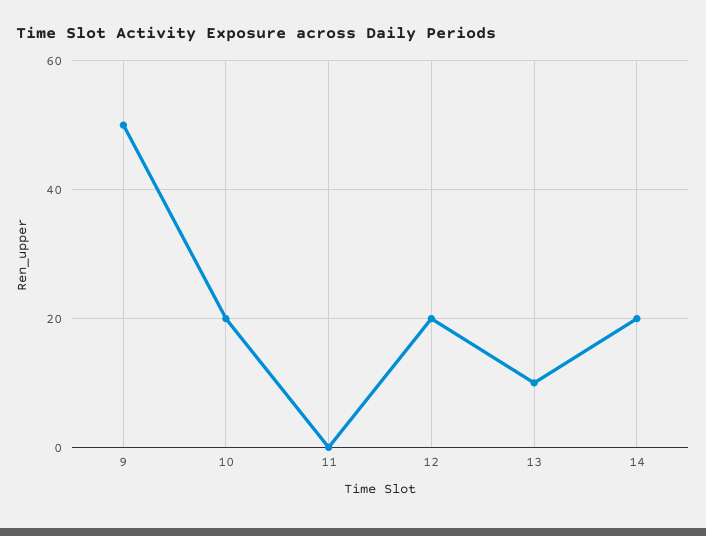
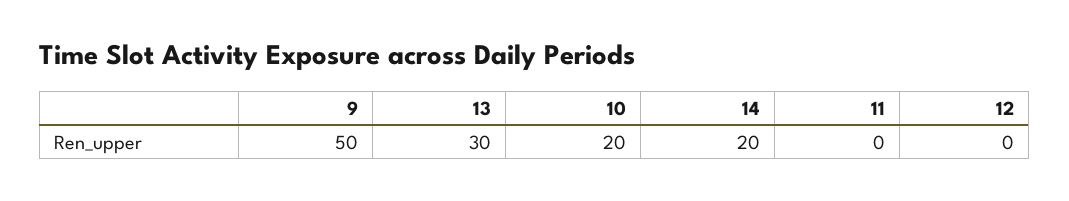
12: 20 -> 0
13: 10 -> 30

